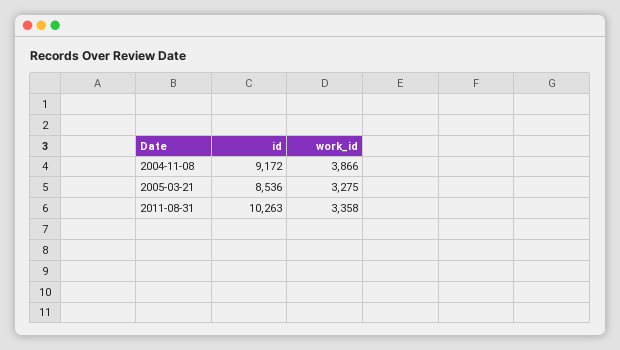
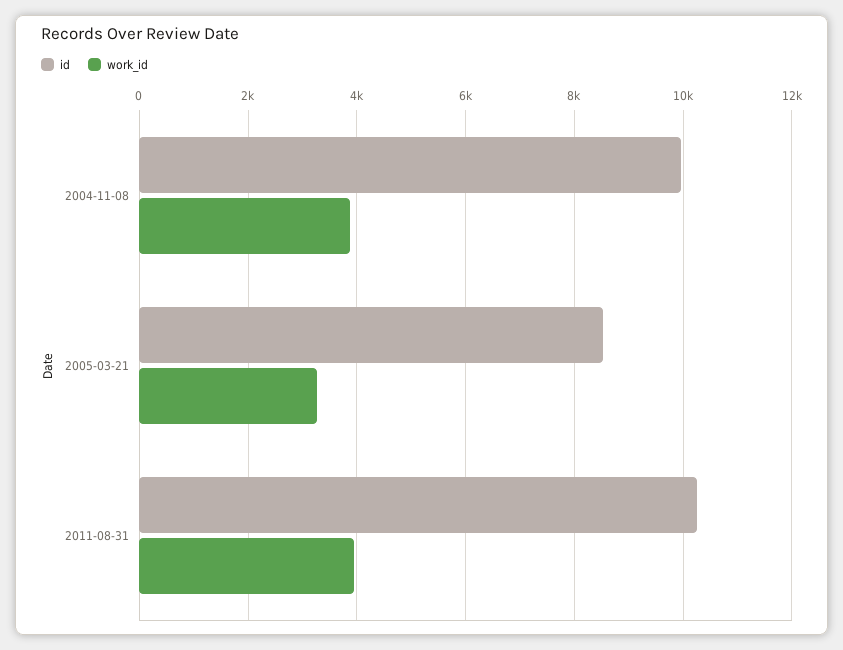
id, 2004-11-08: 9172 -> 10000
work_id, 2011-08-31: 3358 -> 4000

